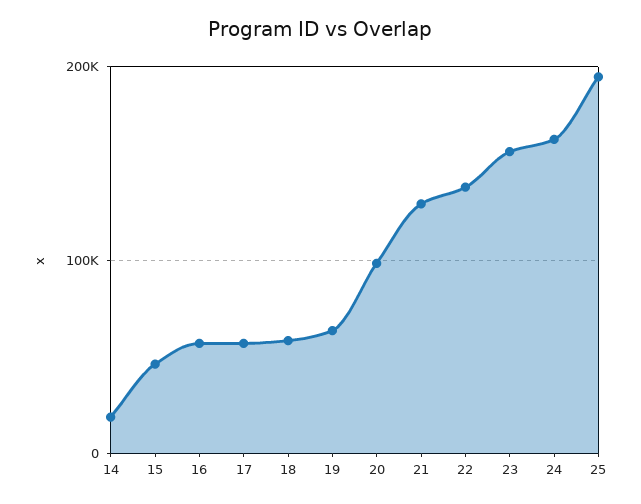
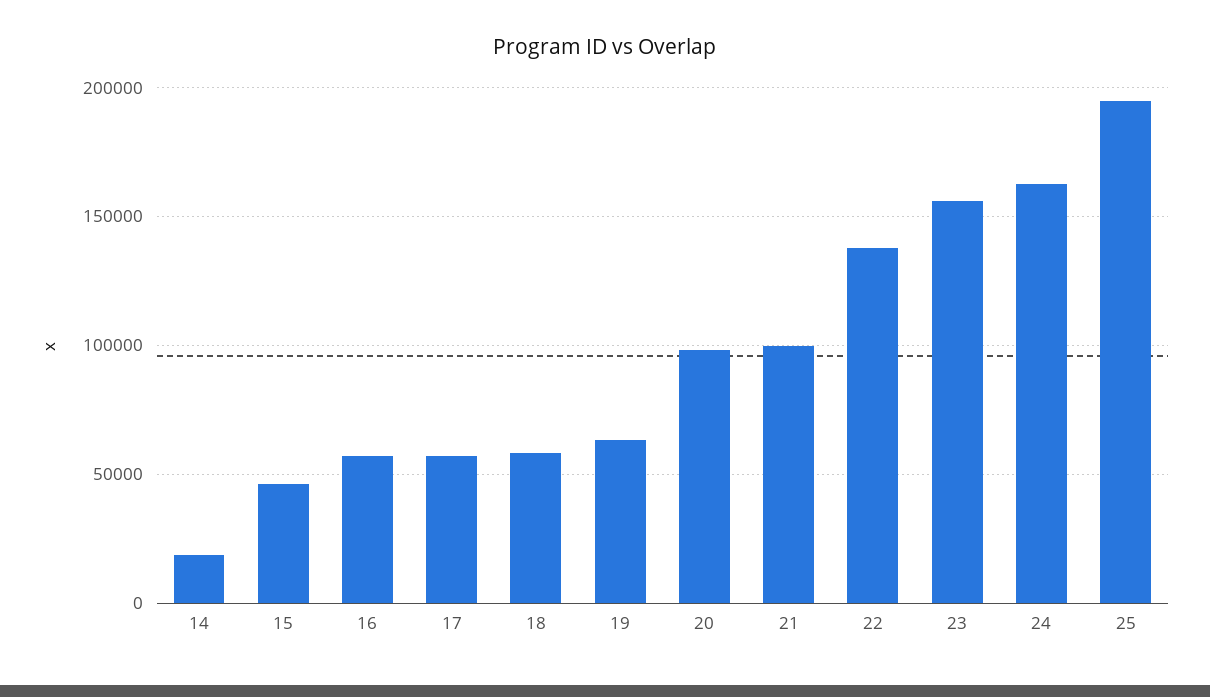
21: 130000 -> 100000

